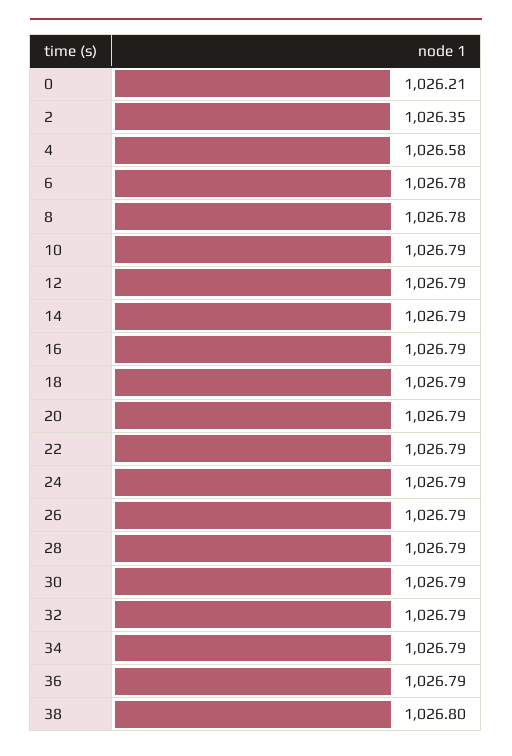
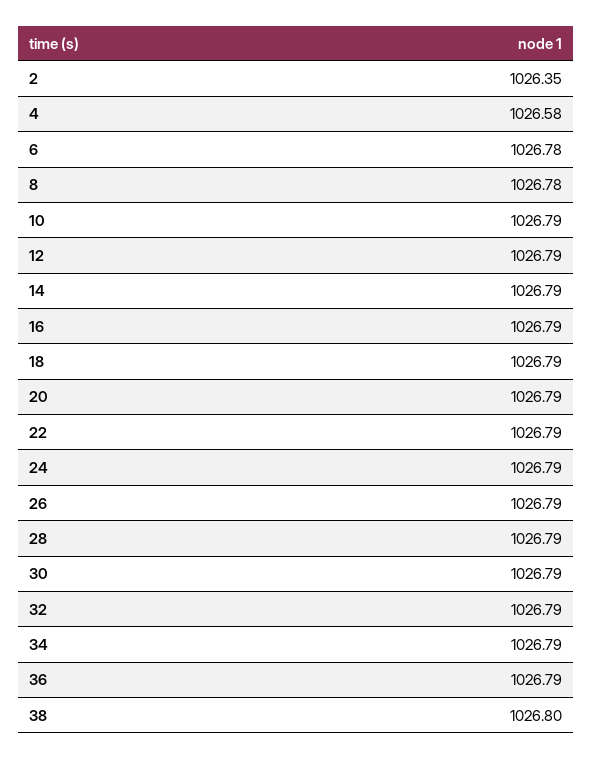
0: 1026.21 -> none

